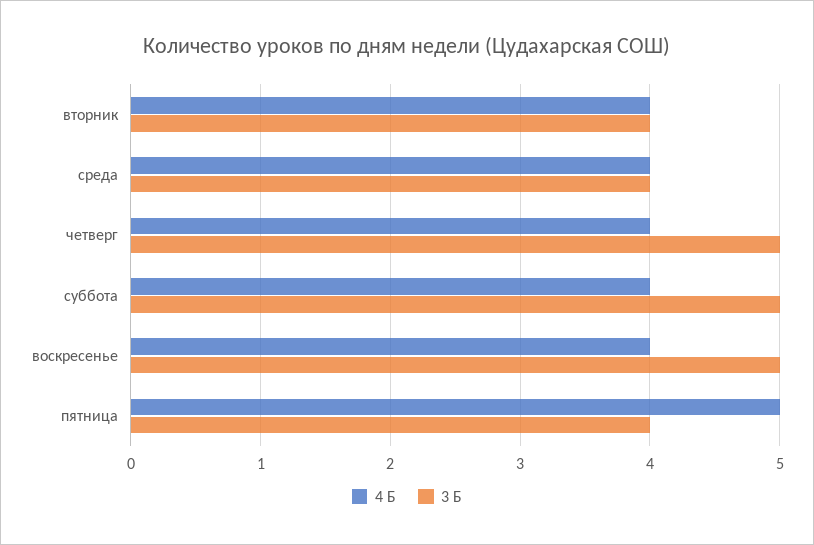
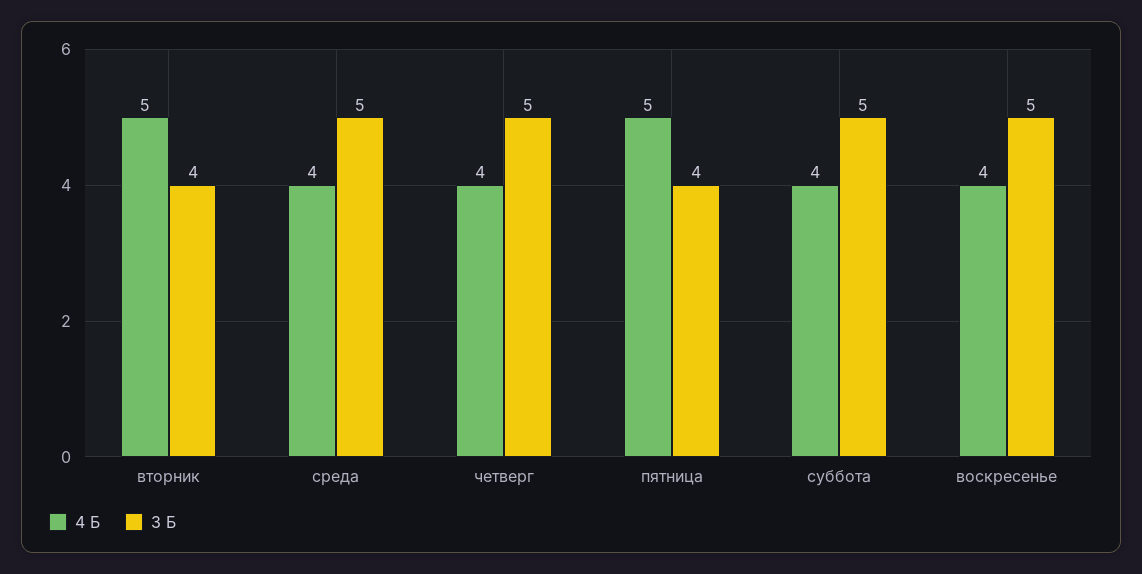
4 Б, вторник: 4 -> 5
3 Б, среда: 4 -> 5

